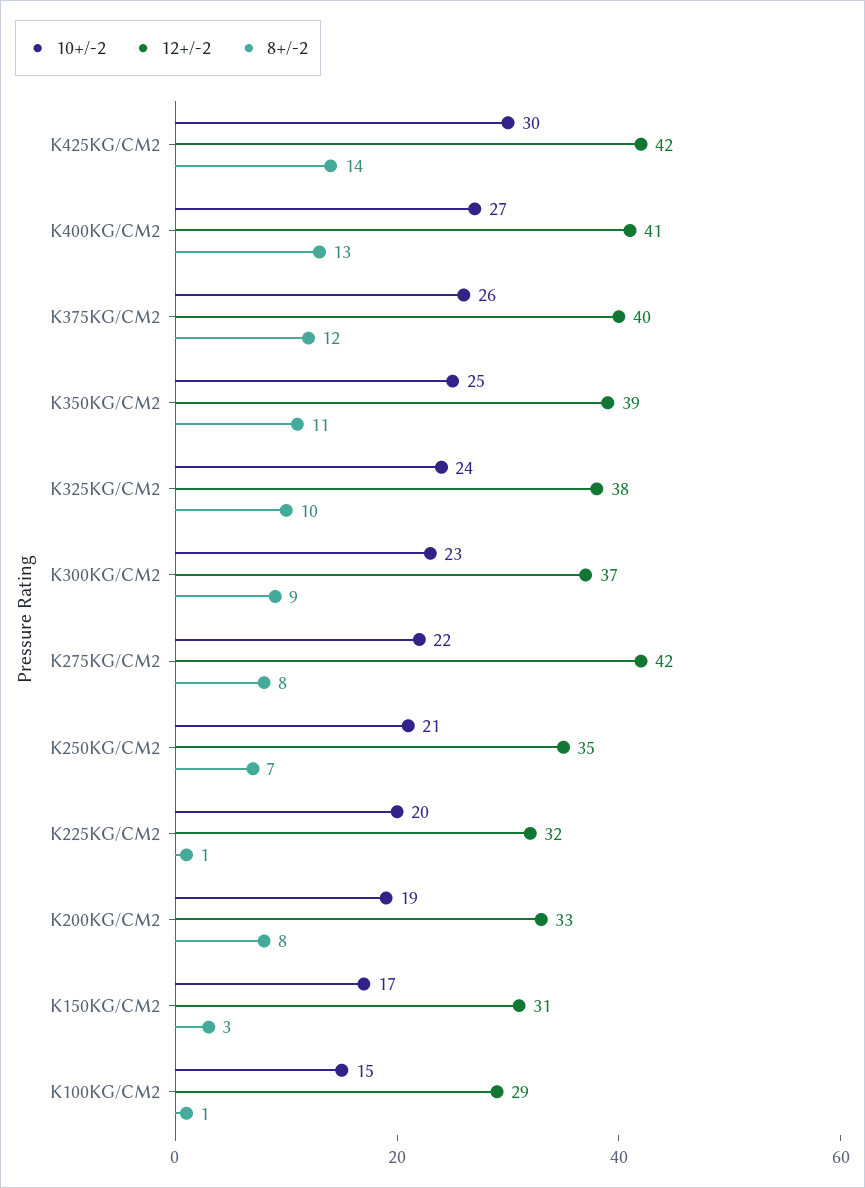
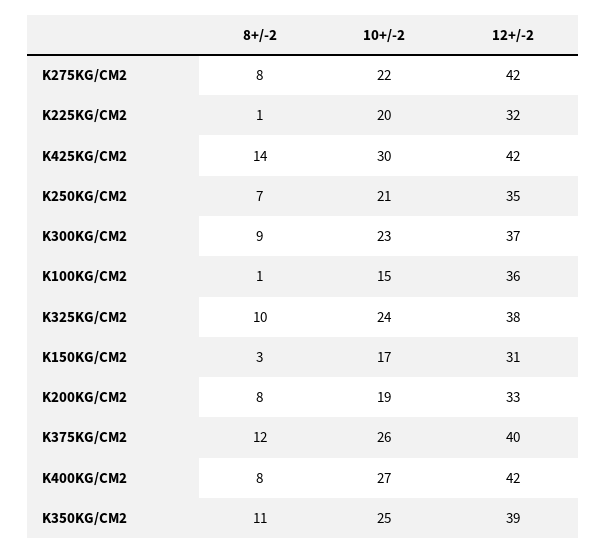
12+/-2, K400KG/CM2: 41 -> 42
8+/-2, K400KG/CM2: 13 -> 8
12+/-2, K100KG/CM2: 29 -> 36

